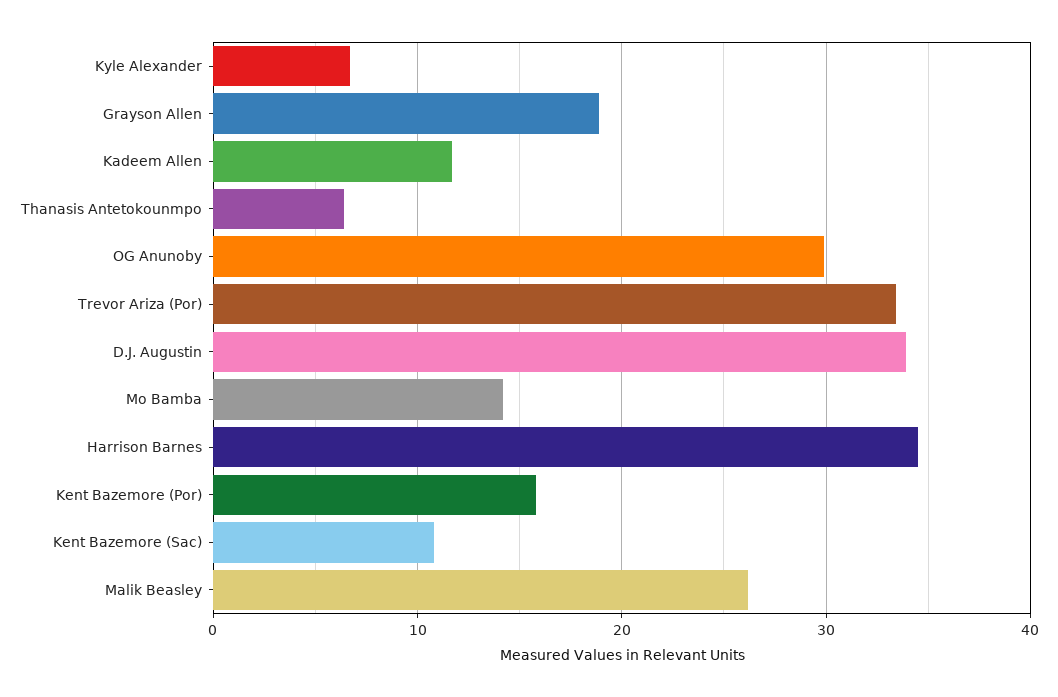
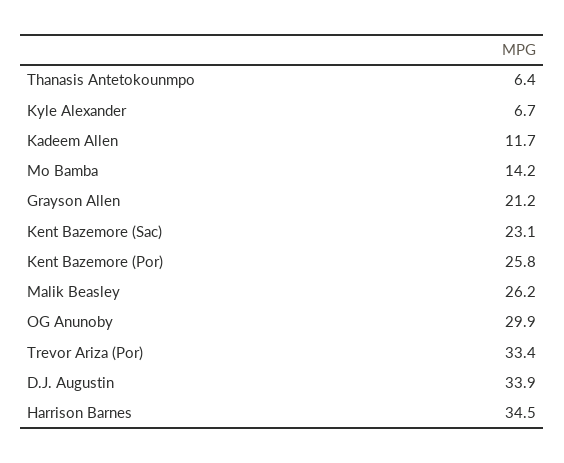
Grayson Allen: 19 -> 21.2
Kent Bazemore (Por): 16 -> 25.8
Kent Bazemore (Sac): 11 -> 23.1

